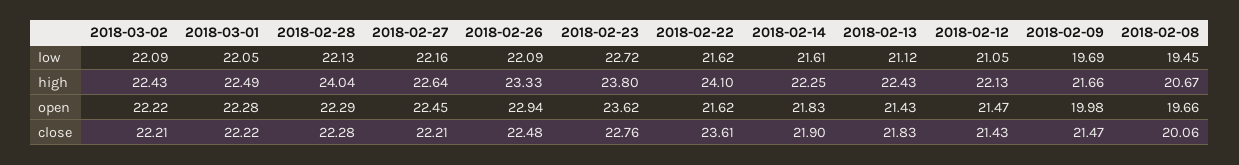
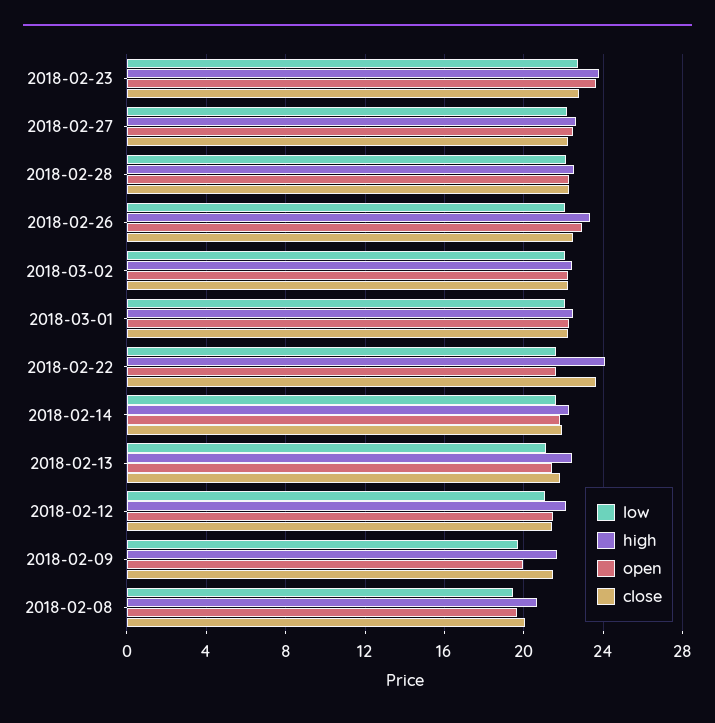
high, 2018-02-28: 24.04 -> 22.5

